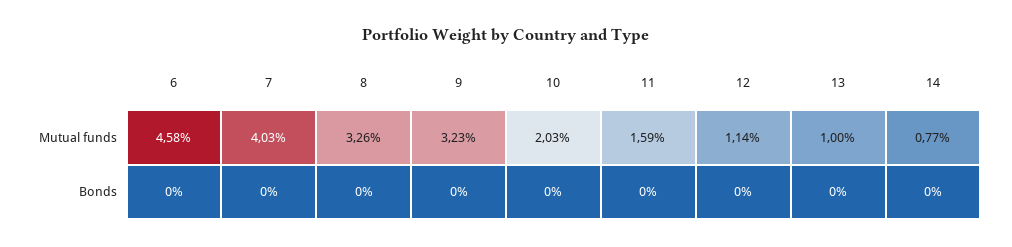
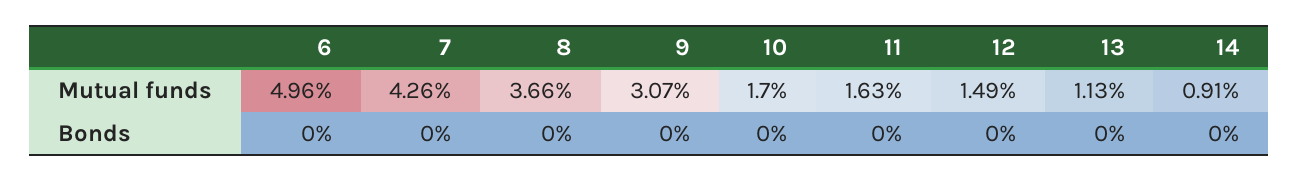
6, Mutual funds: 4.58 -> 4.96
7, Mutual funds: 4.03 -> 4.26
8, Mutual funds: 3.26 -> 3.66
9, Mutual funds: 3.23 -> 3.07
10, Mutual funds: 2.03 -> 1.7
11, Mutual funds: 1.59 -> 1.63
12, Mutual funds: 1.14 -> 1.49
13, Mutual funds: 1 -> 1.13
14, Mutual funds: 0.77 -> 0.91

